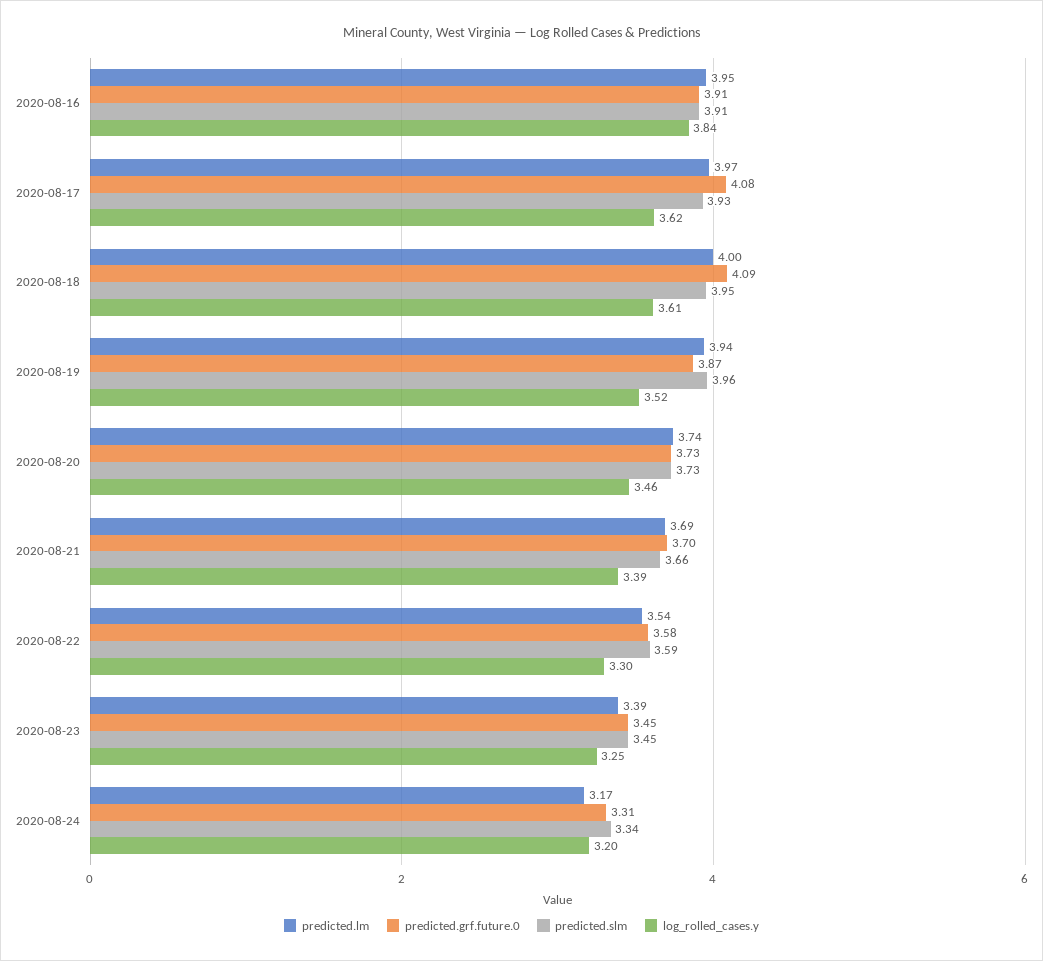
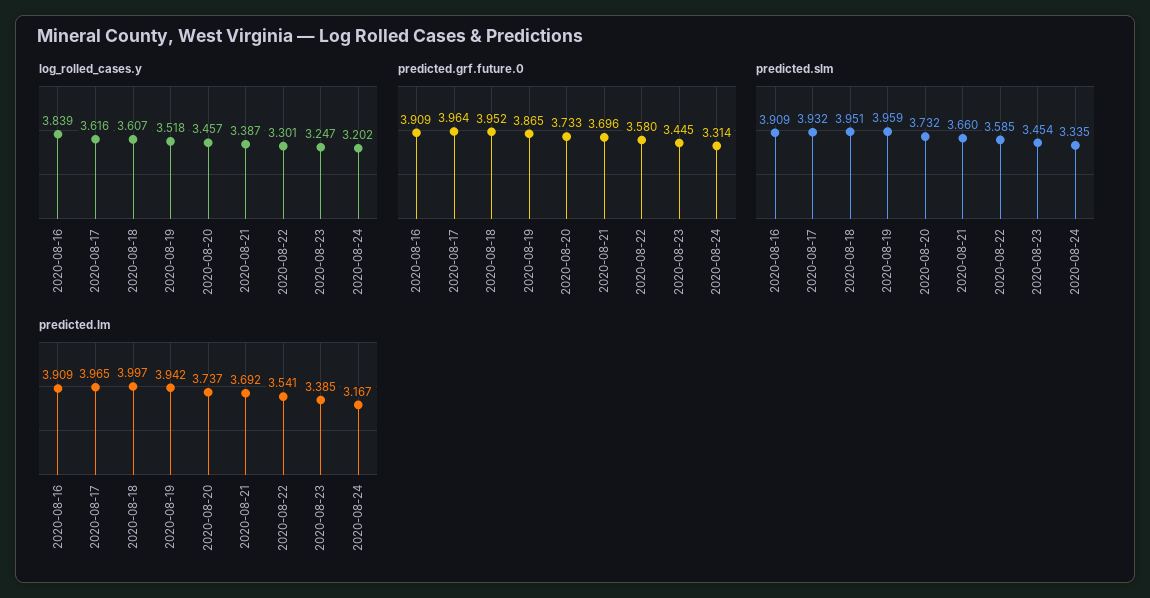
predicted.lm, 2020-08-16: 3.95 -> 3.909
predicted.grf.future.0, 2020-08-17: 4.08 -> 3.964
predicted.grf.future.0, 2020-08-18: 4.09 -> 3.952

